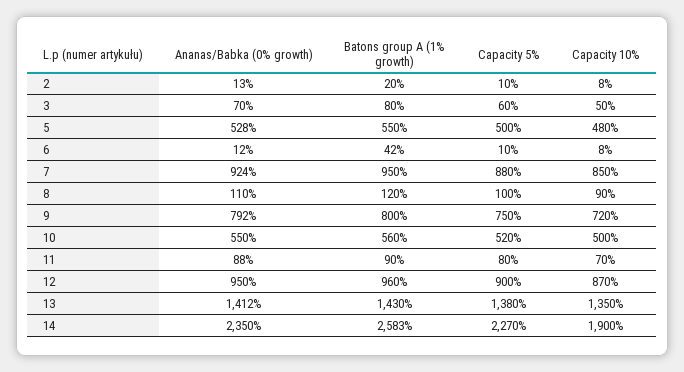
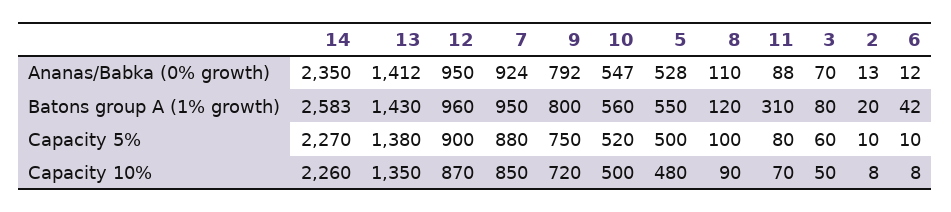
Ananas/Babka (0% growth), 10: 550 -> 547
Batons group A (1% growth), 11: 90 -> 310
Capacity 10%, 14: 1900 -> 2260

